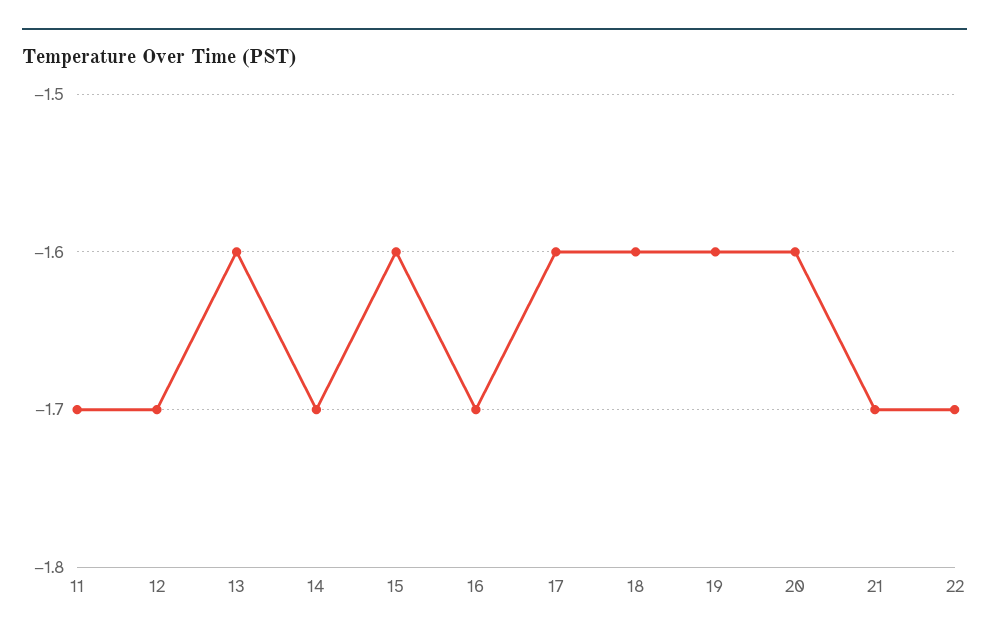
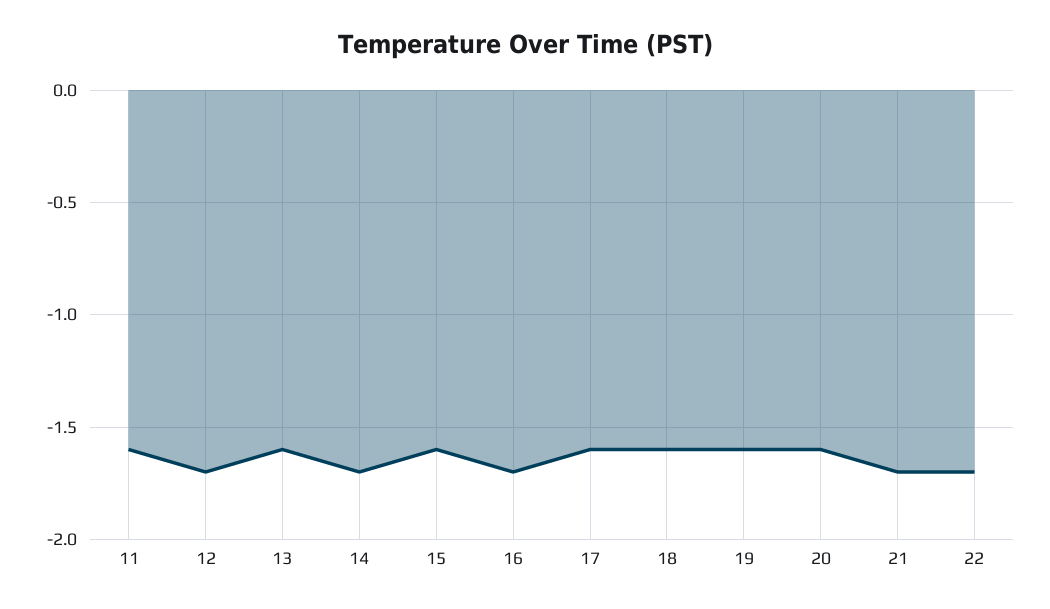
11: -1.7 -> -1.6

